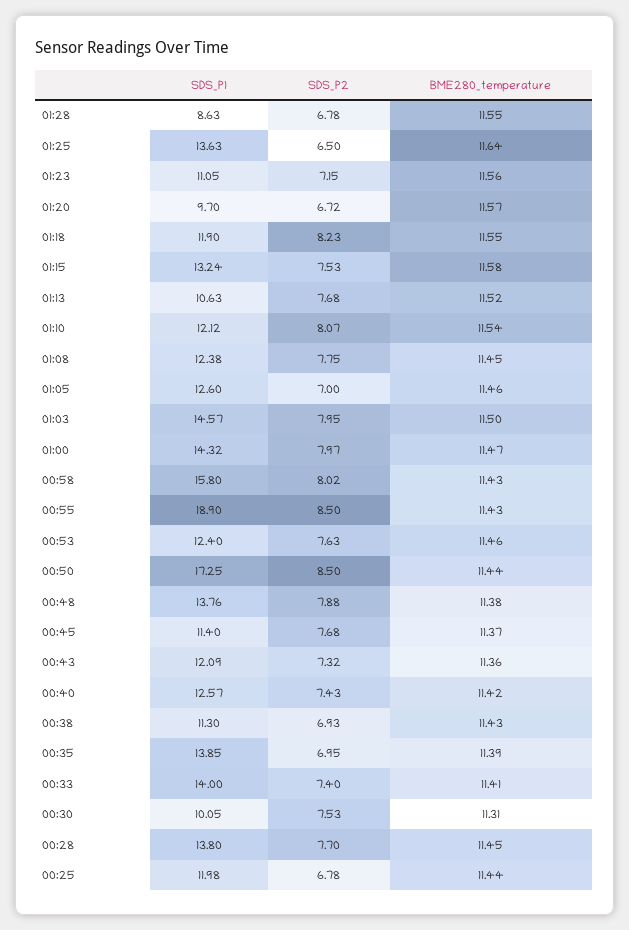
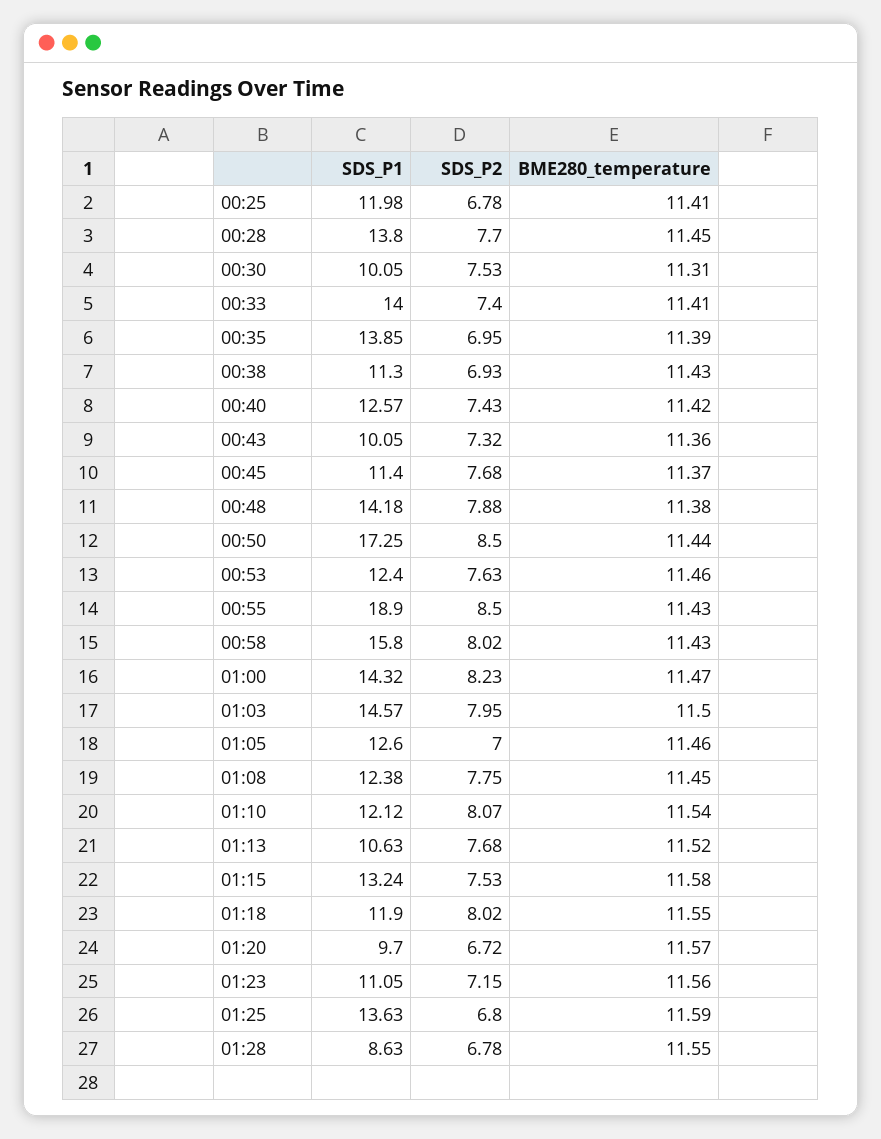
SDS_P2, 01:25: 6.5 -> 6.8
BME280_temperature, 01:25: 11.64 -> 11.59
SDS_P2, 01:18: 8.23 -> 8.02
SDS_P2, 01:00: 7.97 -> 8.23
SDS_P1, 00:48: 13.76 -> 14.18
SDS_P1, 00:43: 12.09 -> 10.05
BME280_temperature, 00:25: 11.44 -> 11.41

